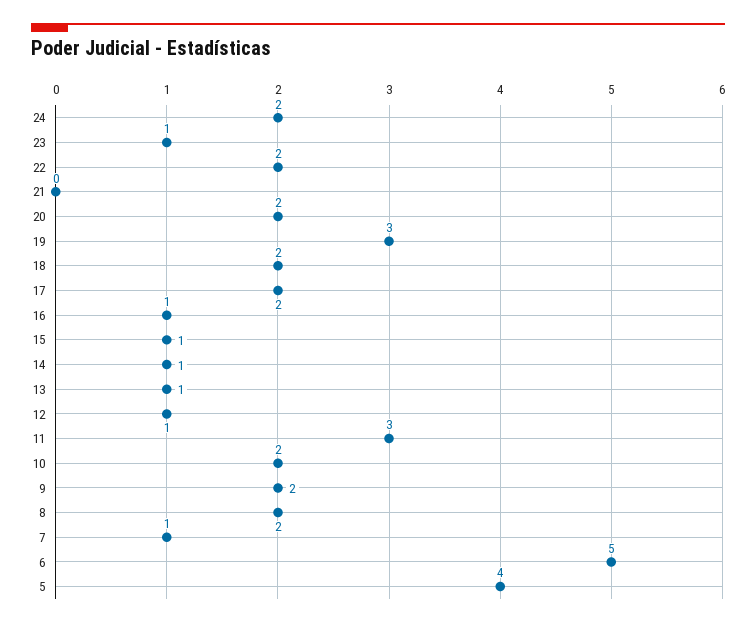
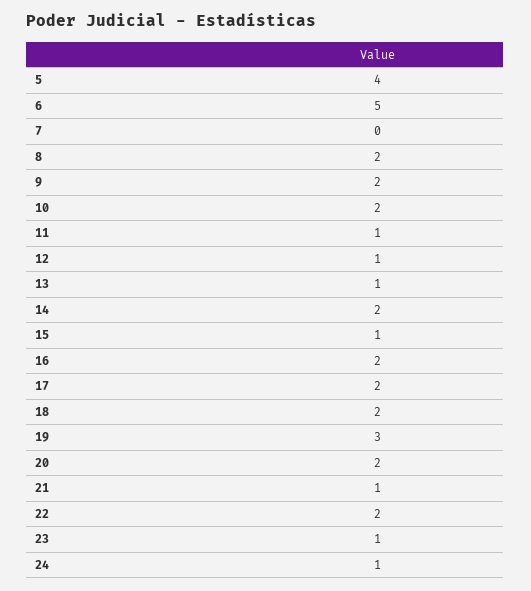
24: 2 -> 1
21: 0 -> 1
16: 1 -> 2
14: 1 -> 2
11: 3 -> 1
7: 1 -> 0

